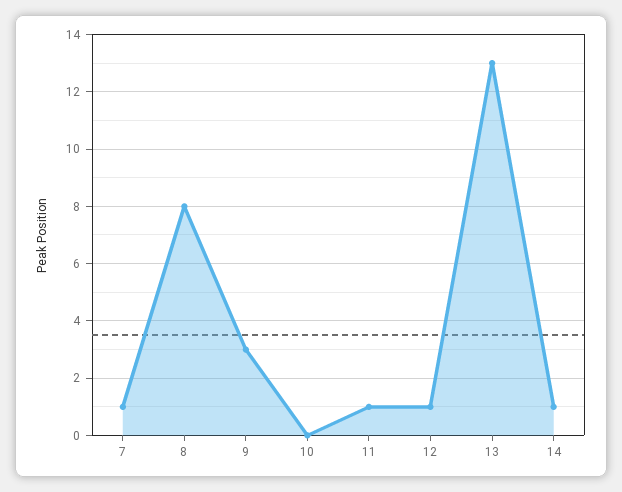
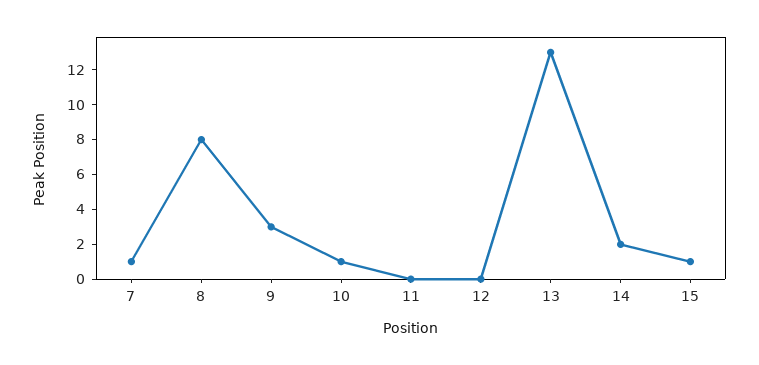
10: 0 -> 1
11: 1 -> 0
12: 1 -> 0
14: 1 -> 2
15: none -> 1

